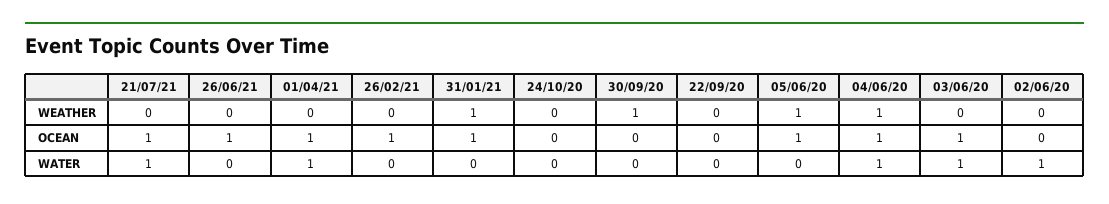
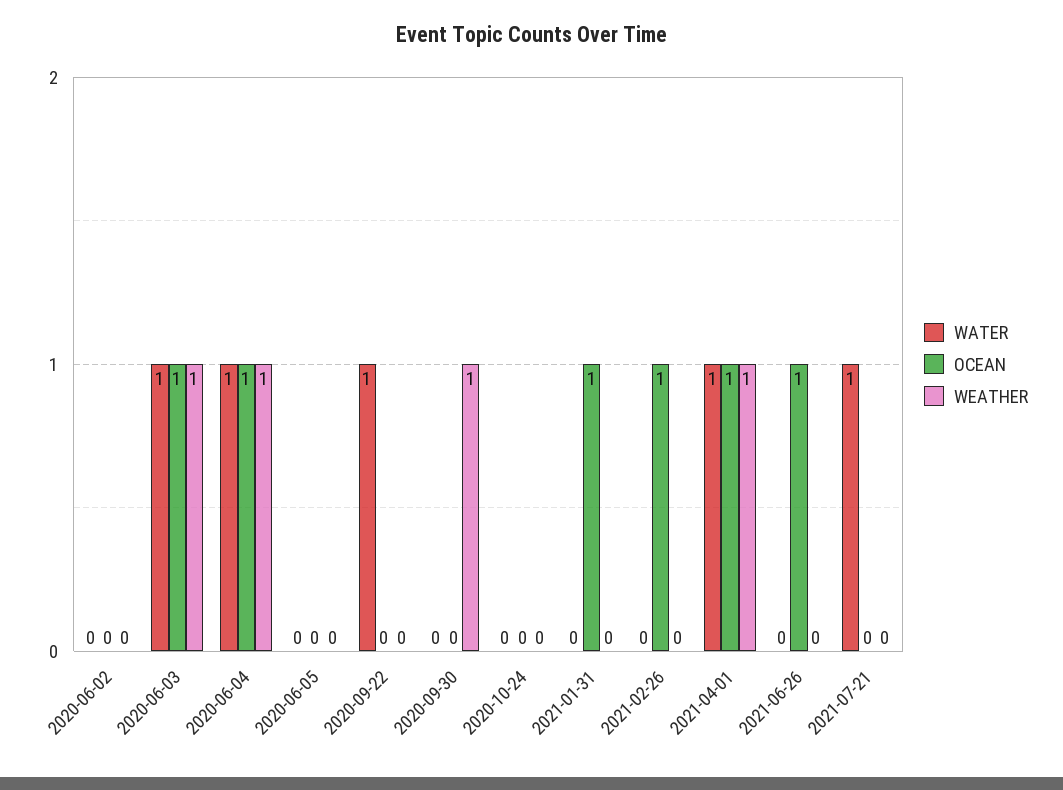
WEATHER, 01/04/21: 0 -> 1
WEATHER, 31/01/21: 1 -> 0
WEATHER, 05/06/20: 1 -> 0
WEATHER, 03/06/20: 0 -> 1
OCEAN, 21/07/21: 1 -> 0
OCEAN, 05/06/20: 1 -> 0
WATER, 22/09/20: 0 -> 1
WATER, 02/06/20: 1 -> 0

